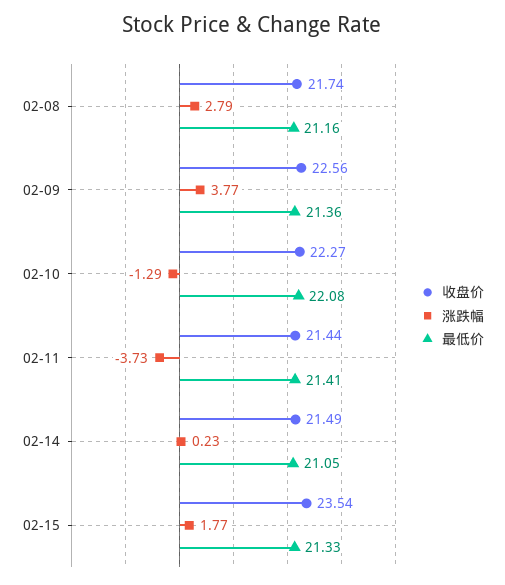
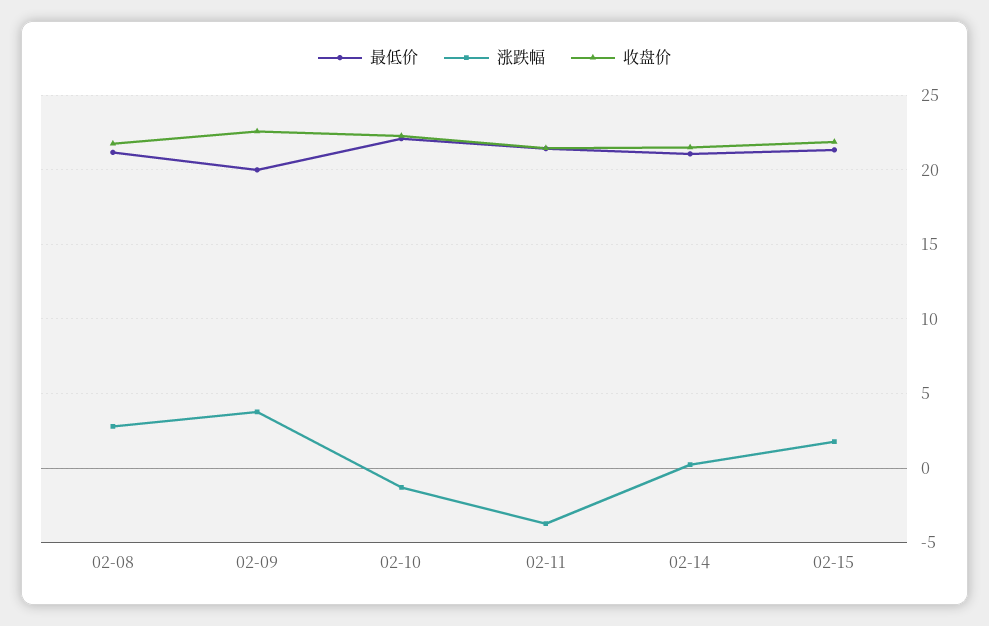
最低价, 02-09: 21.36 -> 20
收盘价, 02-15: 23.54 -> 22

